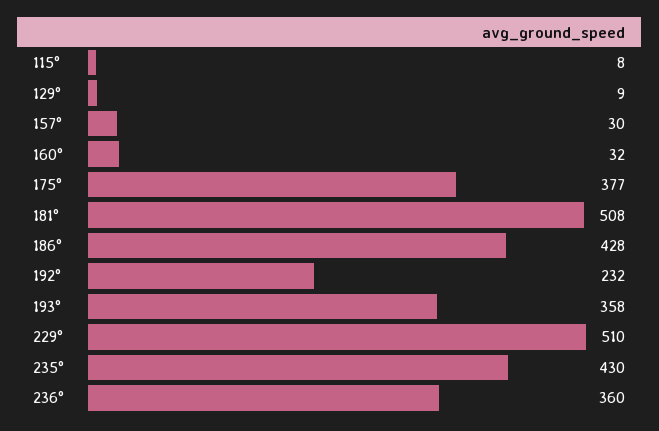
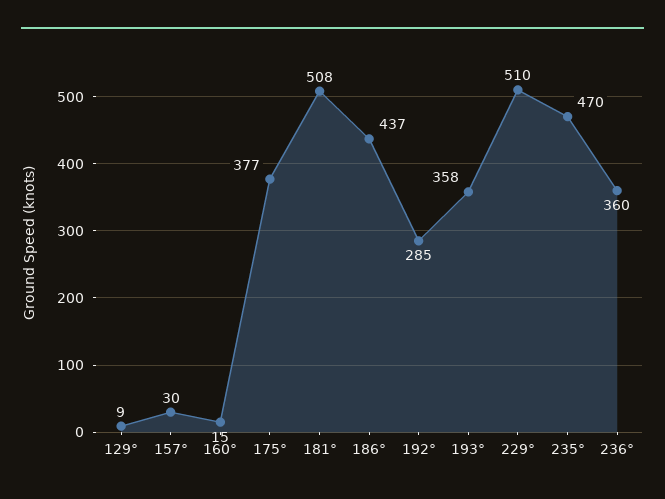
115°: 8 -> none
160°: 32 -> 15
186°: 428 -> 437
192°: 232 -> 285
235°: 430 -> 470

